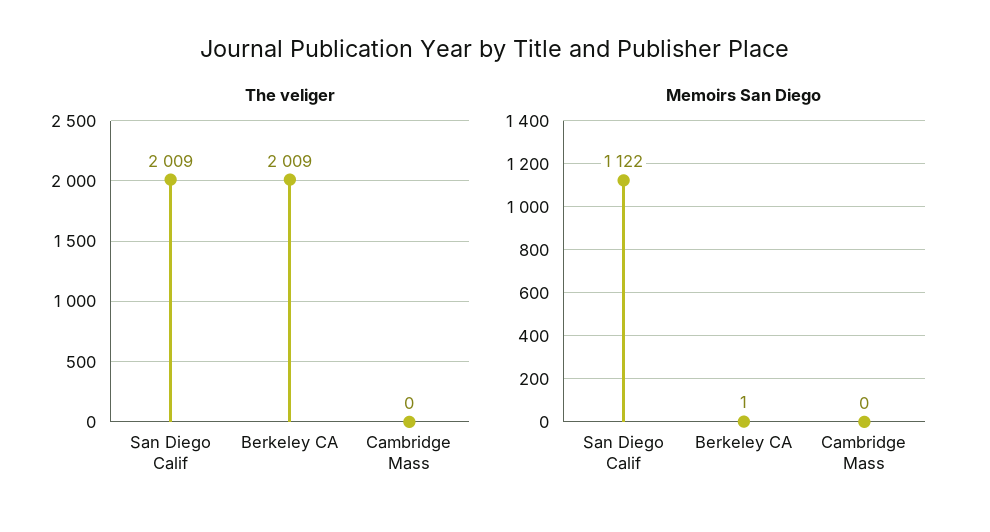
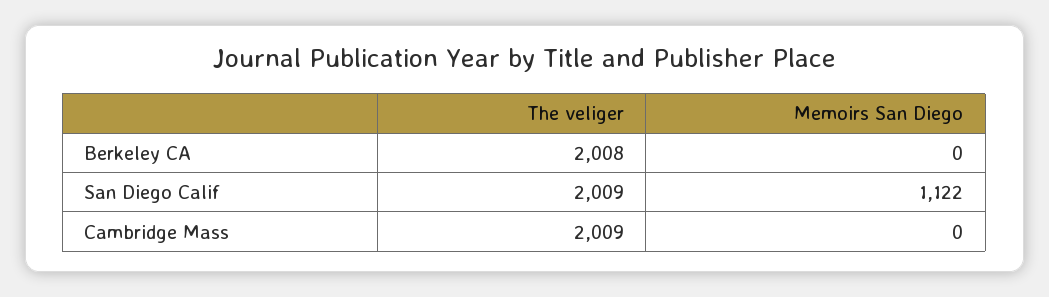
The veliger, Berkeley CA: 2009 -> 2008
The veliger, Cambridge Mass: 0 -> 2009
Memoirs San Diego, Berkeley CA: 1 -> 0

